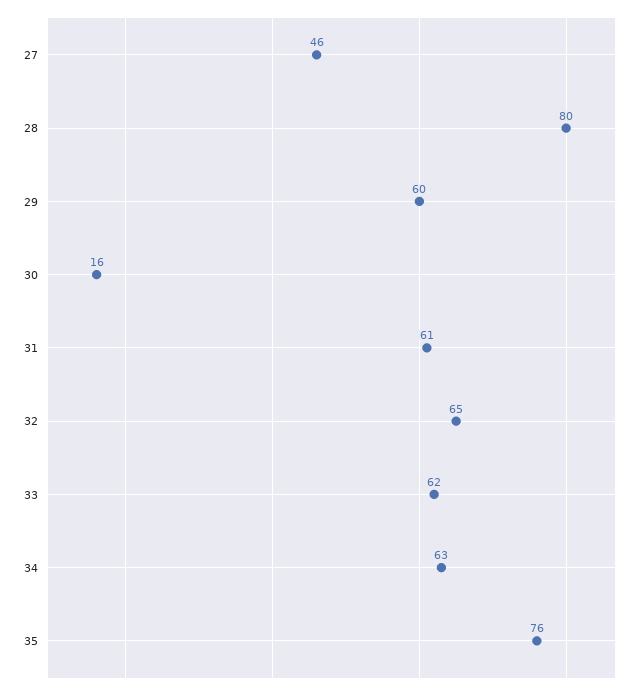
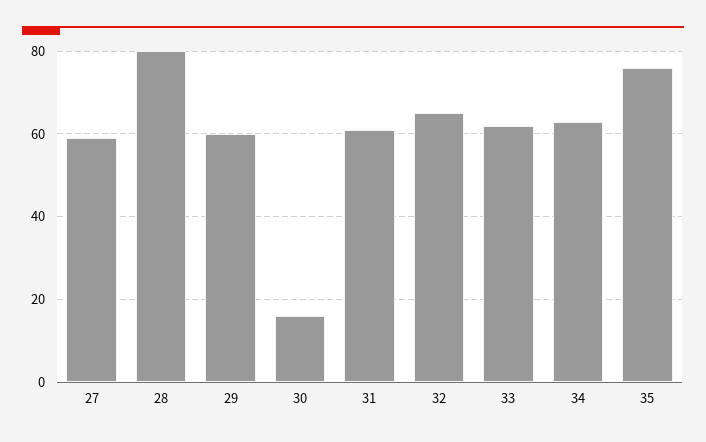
27: 46 -> 60

